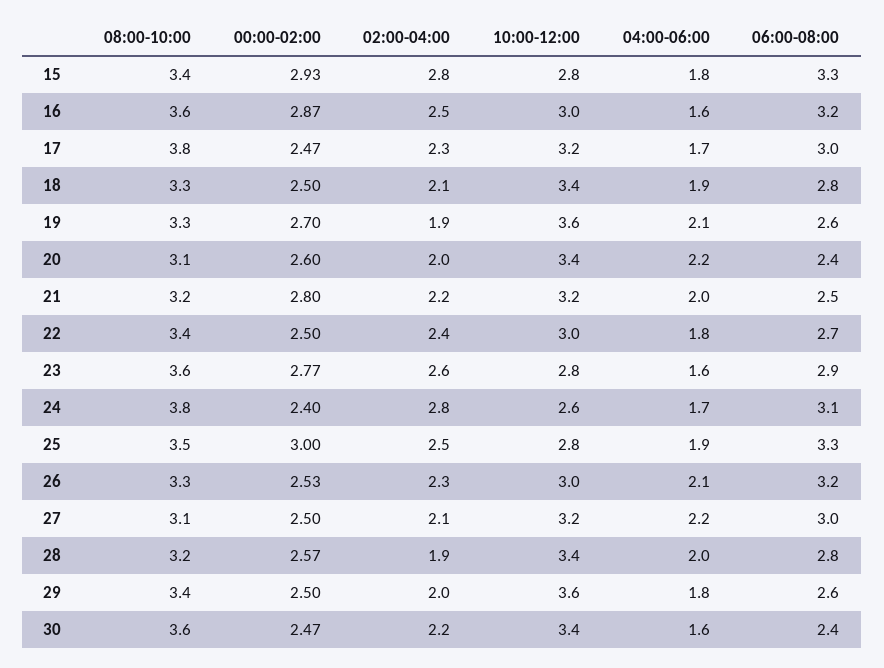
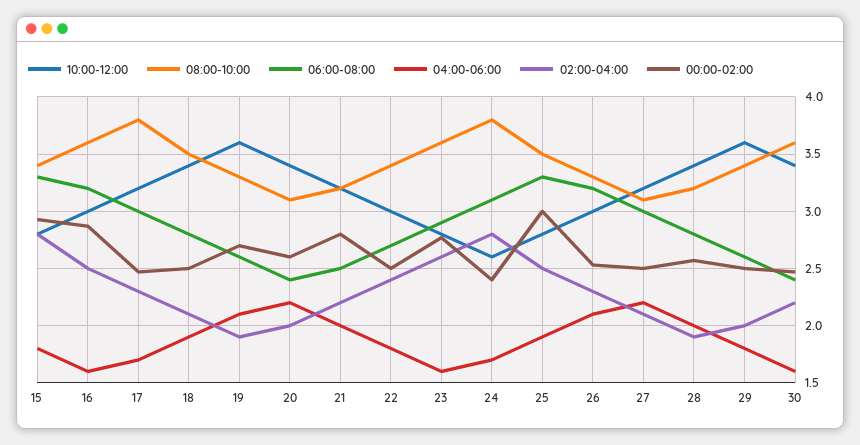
08:00-10:00, 18: 3.3 -> 3.5

